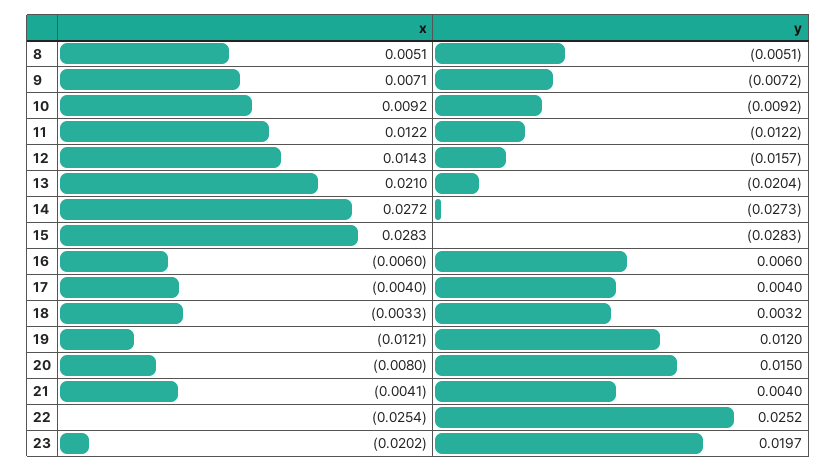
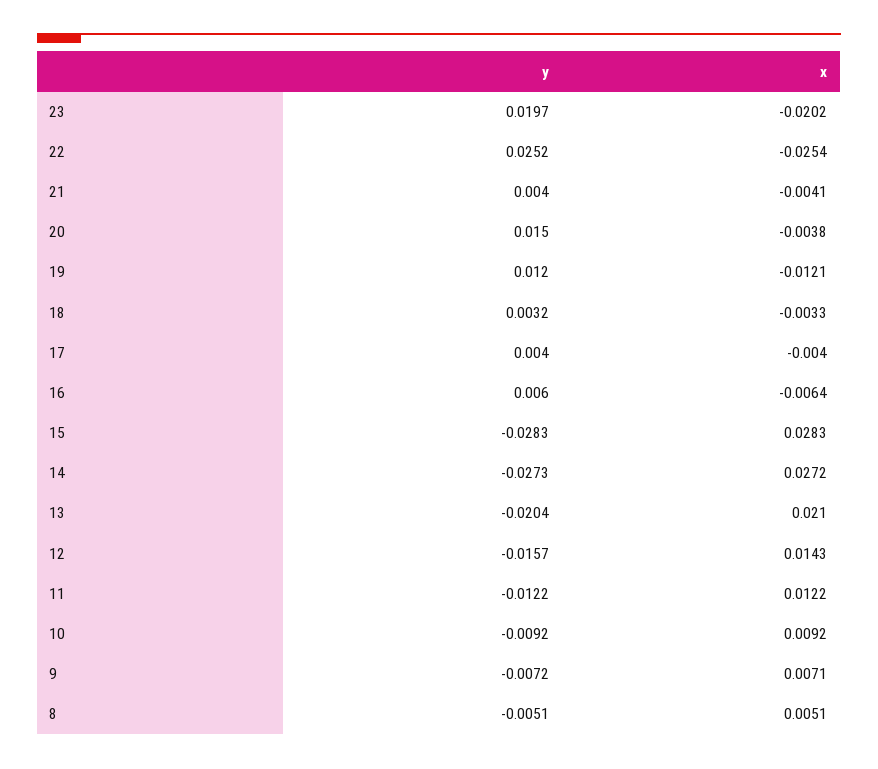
x, 16: -0.006 -> -0.0064
x, 20: -0.008 -> -0.0038

